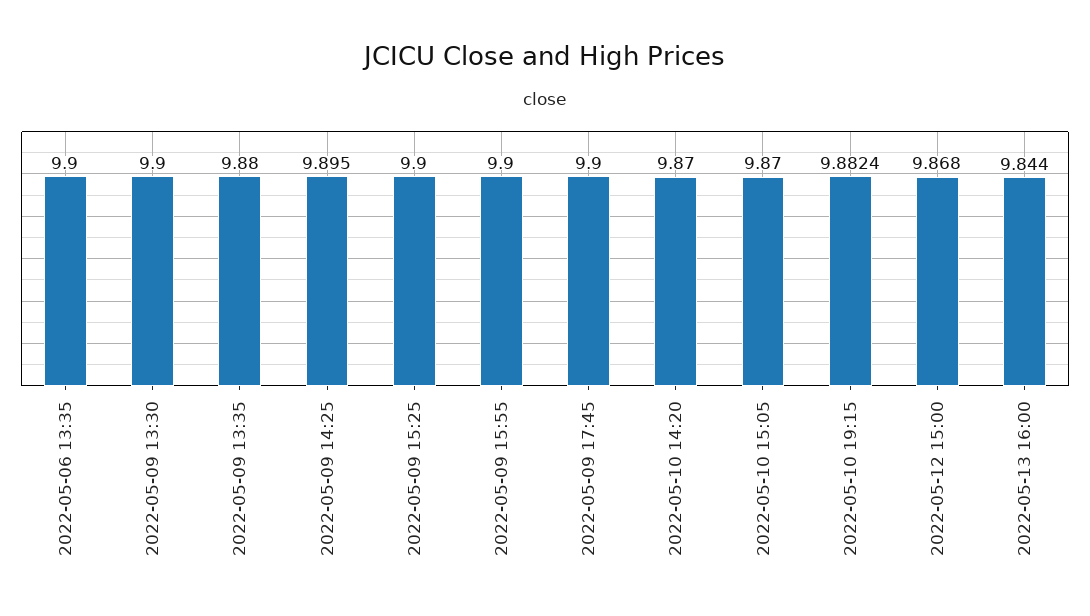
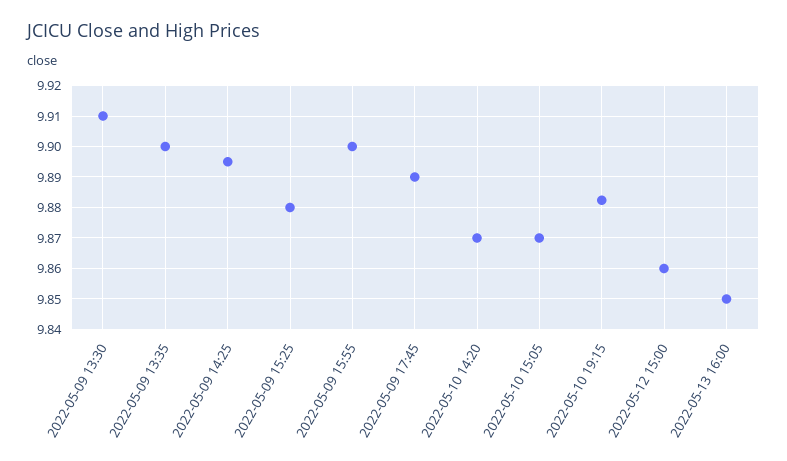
2022-05-06 13:35: 9.9 -> none
2022-05-09 13:30: 9.9 -> 9.91
2022-05-09 13:35: 9.88 -> 9.9
2022-05-09 15:25: 9.9 -> 9.88
2022-05-09 17:45: 9.9 -> 9.89
2022-05-12 15:00: 9.868 -> 9.86
2022-05-13 16:00: 9.844 -> 9.85

